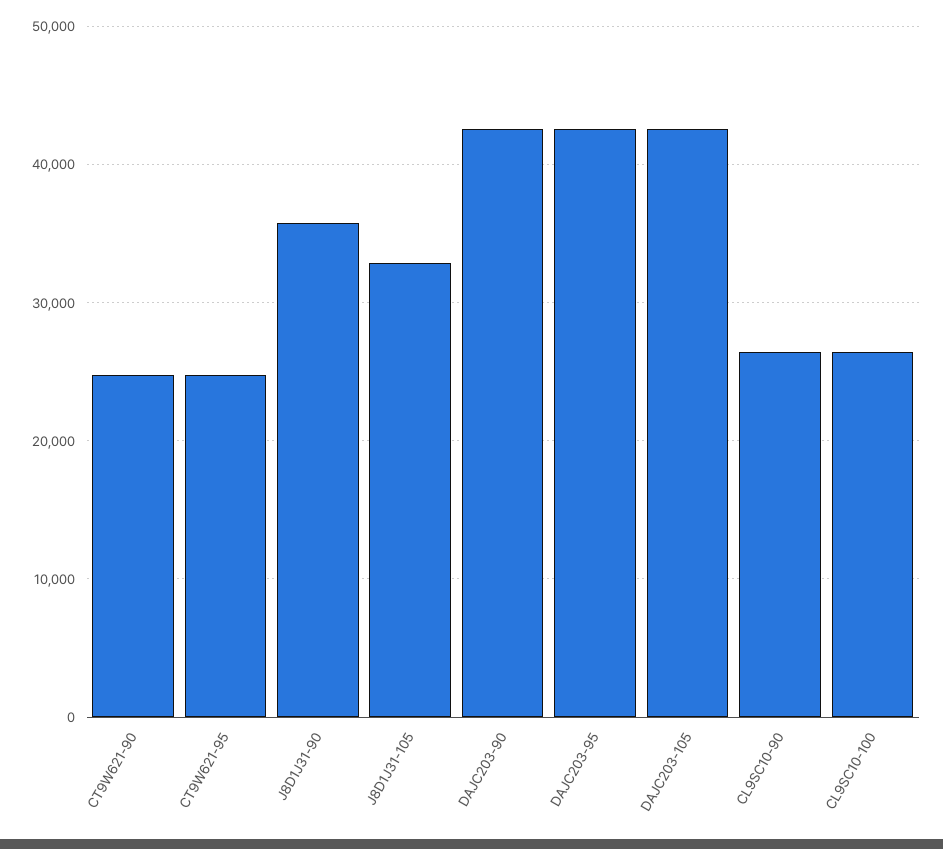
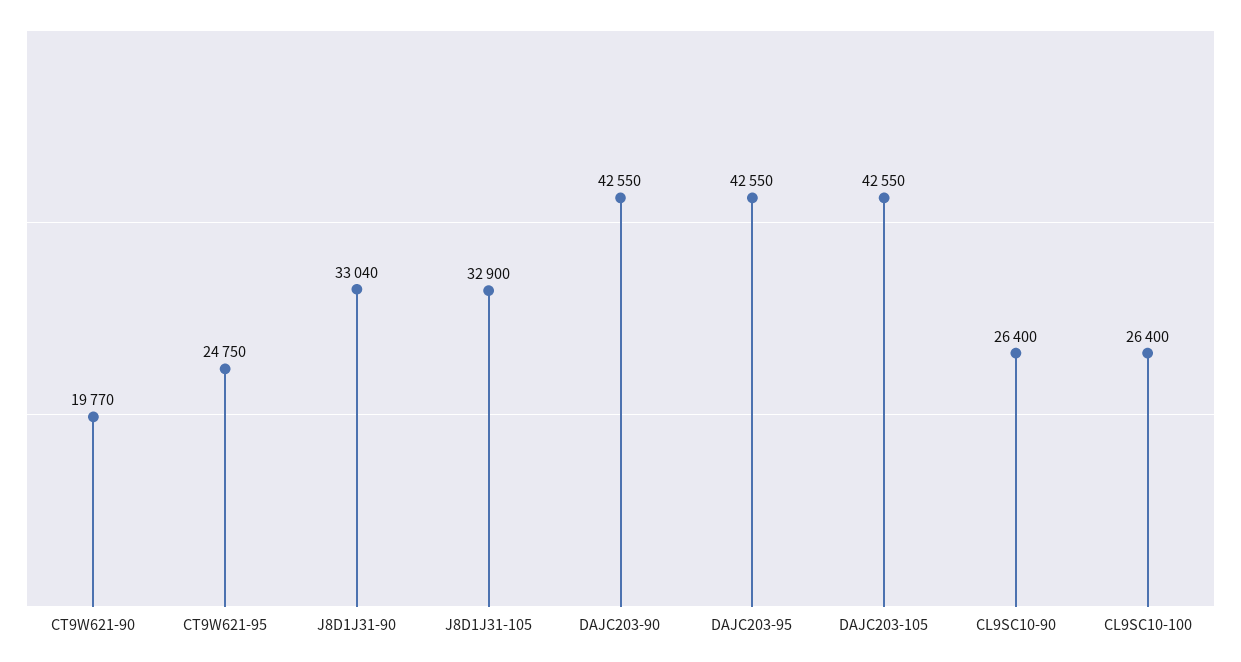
CT9W621-90: 25000 -> 19770
J8D1J31-90: 36000 -> 33040

